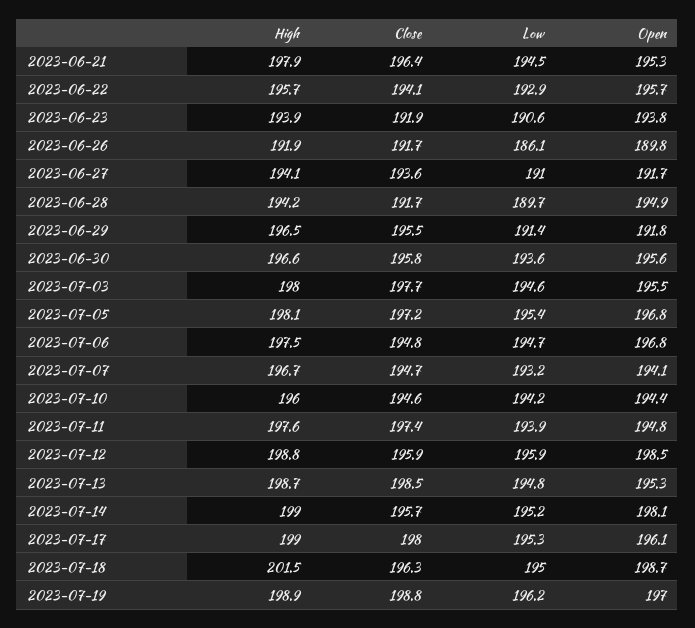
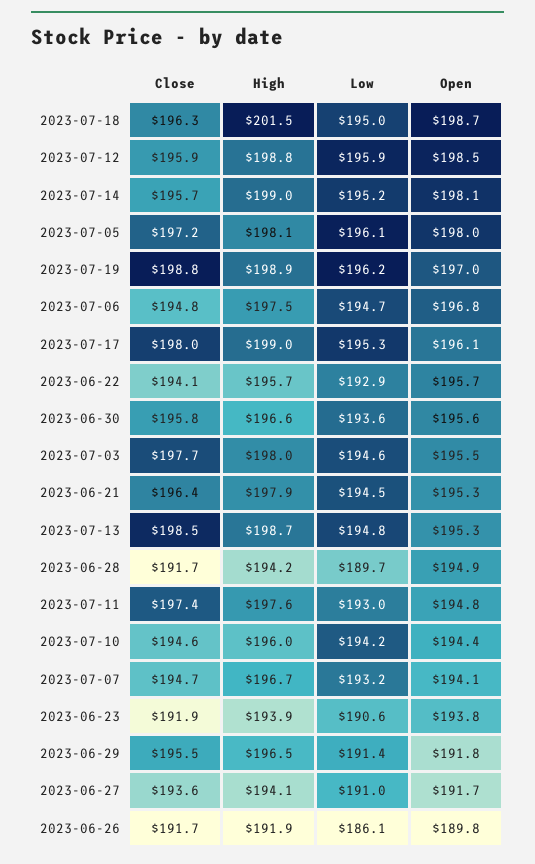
Low, 2023-07-05: 195.4 -> 196.1
Open, 2023-07-05: 196.8 -> 198
Low, 2023-07-11: 193.9 -> 193

